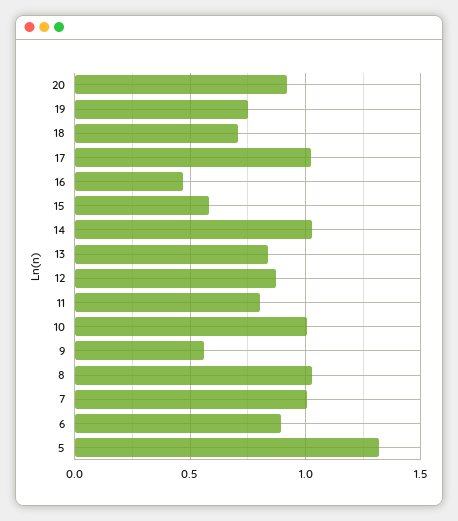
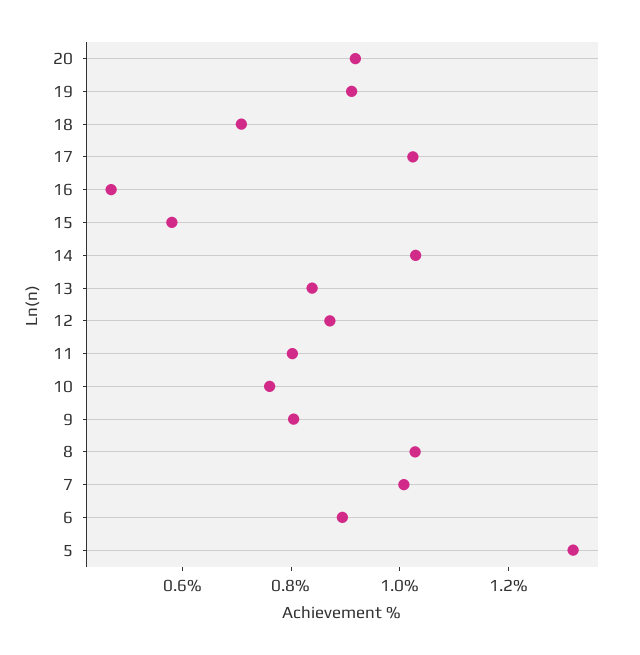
19: 0.75 -> 0.9
10: 1 -> 0.75
9: 0.55 -> 0.8

